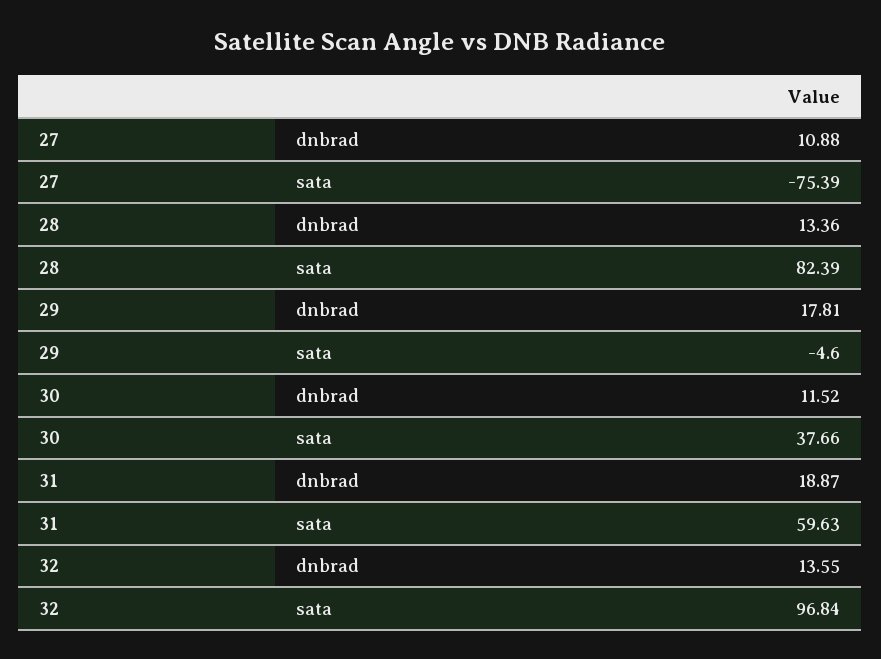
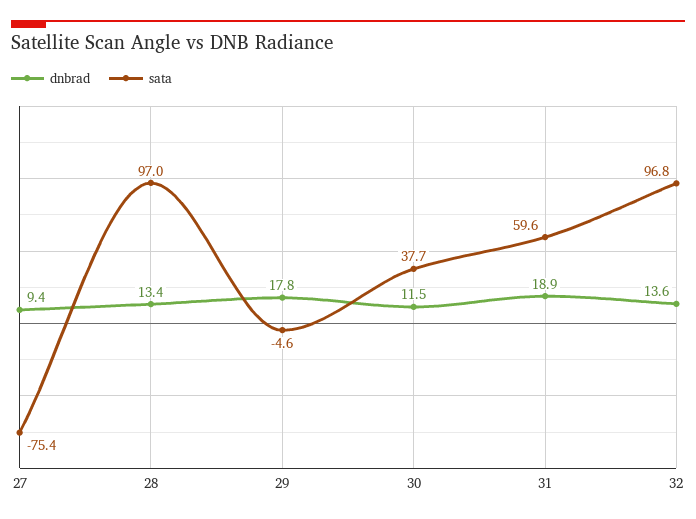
dnbrad, 27: 10.88 -> 9.4
sata, 28: 82.39 -> 97

